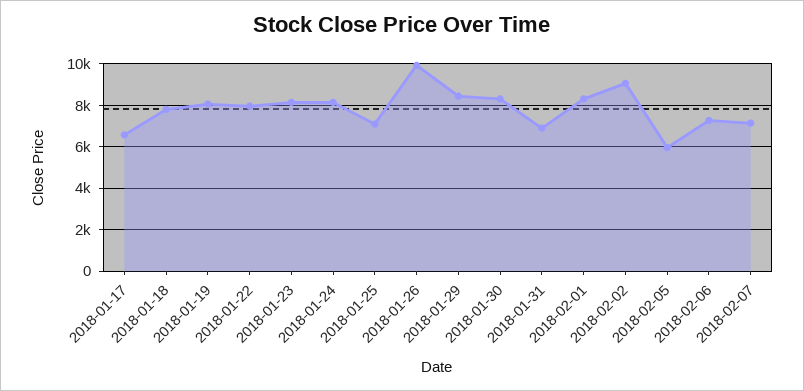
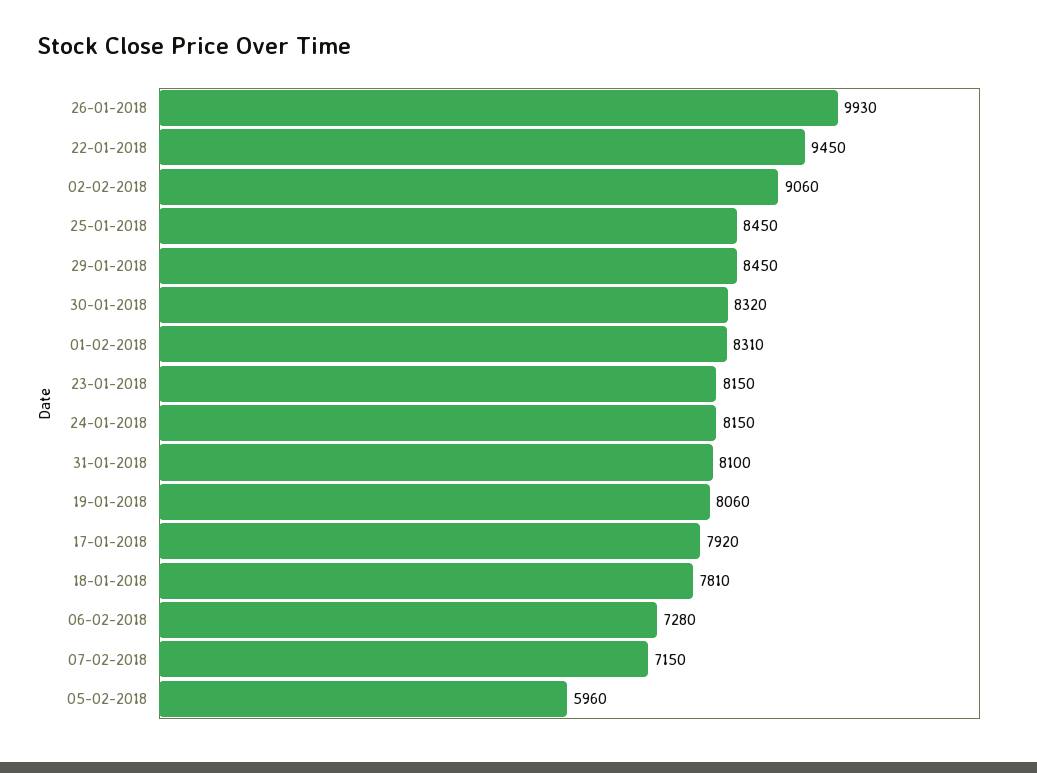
2018-01-17: 6500 -> 7920
2018-01-22: 8000 -> 9450
2018-01-25: 7000 -> 8450
2018-01-31: 7000 -> 8100

